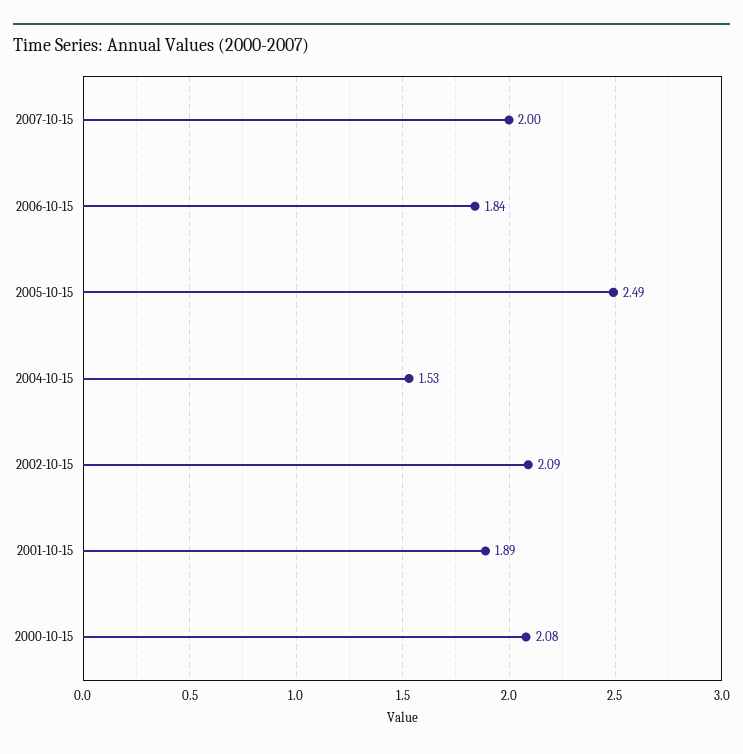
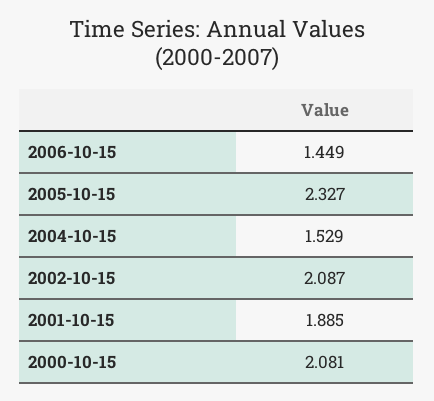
2007-10-15: 2 -> none
2006-10-15: 1.84 -> 1.449
2005-10-15: 2.49 -> 2.327

